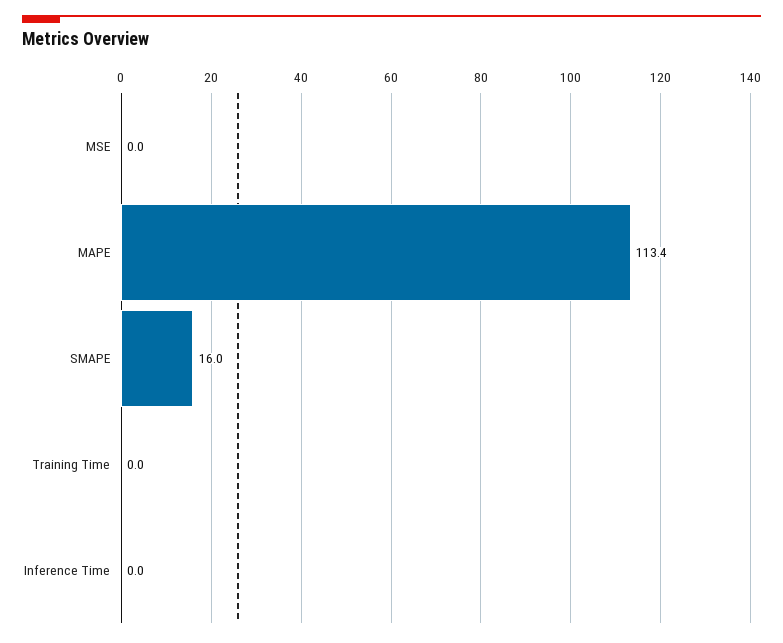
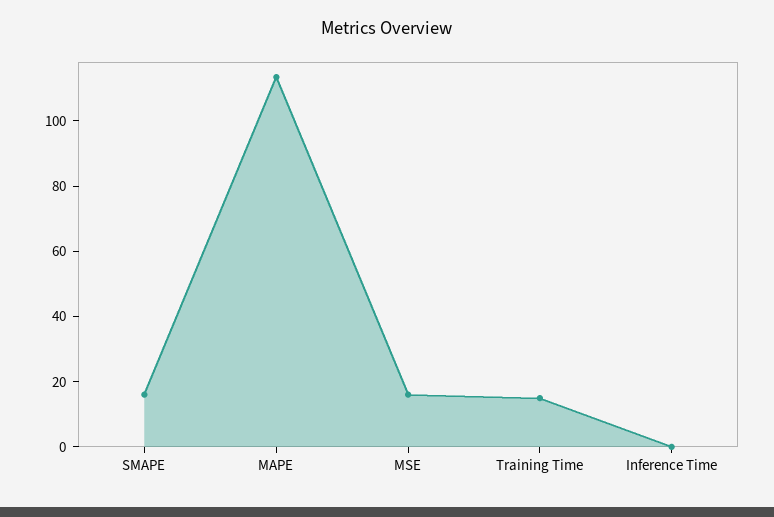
MSE: 0 -> 15
Training Time: 0 -> 15

